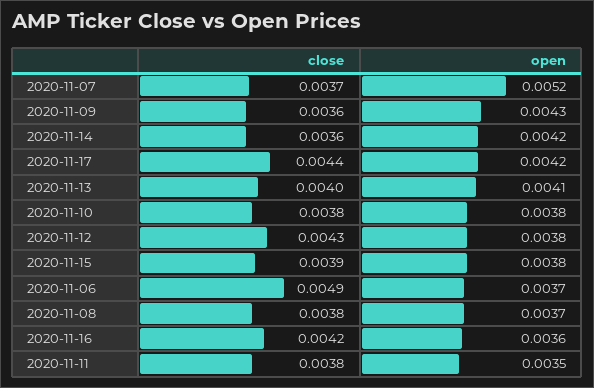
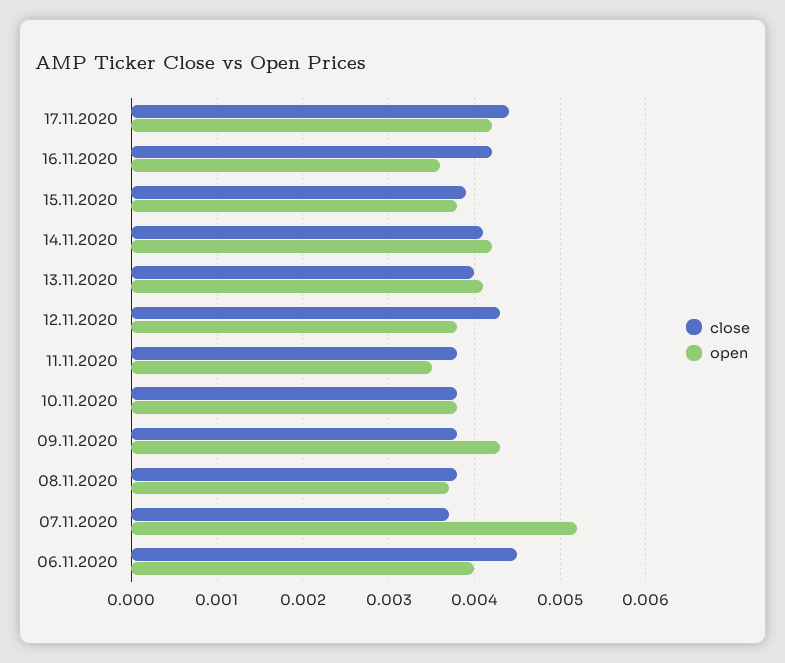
close, 2020-11-09: 0.0036 -> 0.0038
close, 2020-11-14: 0.0036 -> 0.0041
close, 2020-11-06: 0.0049 -> 0.0045
open, 2020-11-06: 0.0037 -> 0.004

